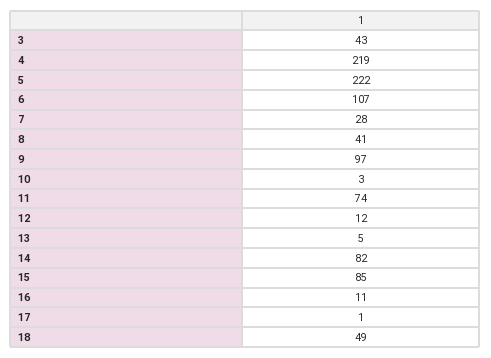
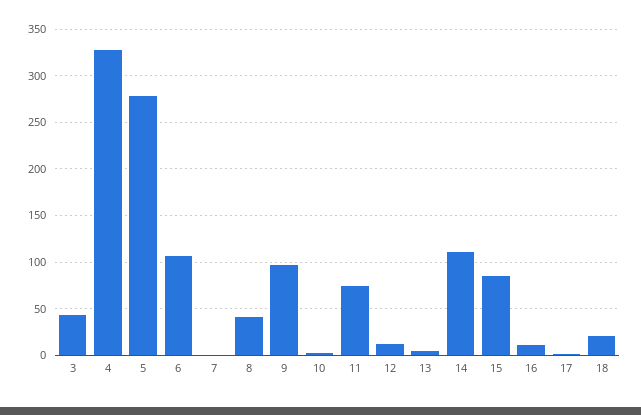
4: 219 -> 330
5: 222 -> 280
7: 28 -> 0
14: 82 -> 110
18: 49 -> 20

